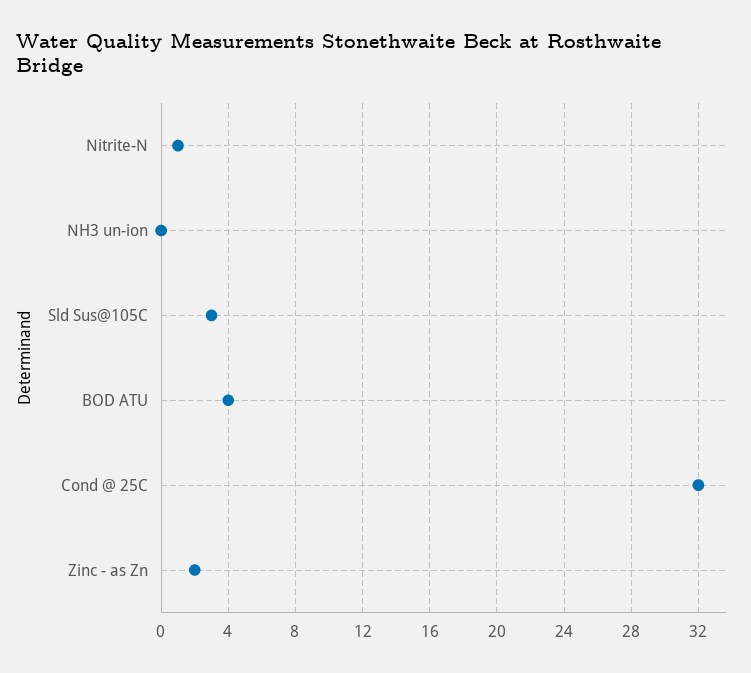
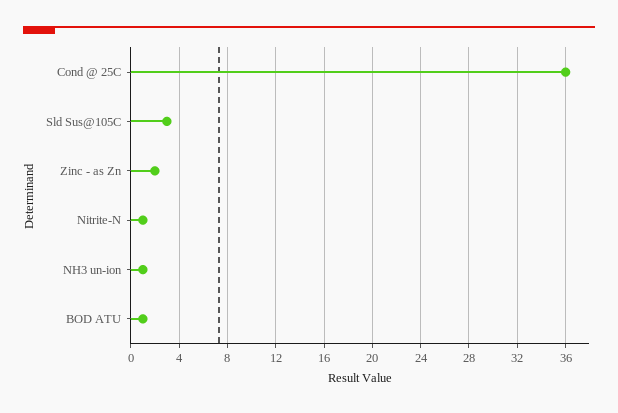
NH3 un-ion: 0 -> 1
BOD ATU: 4 -> 1
Cond @ 25C: 32 -> 36

